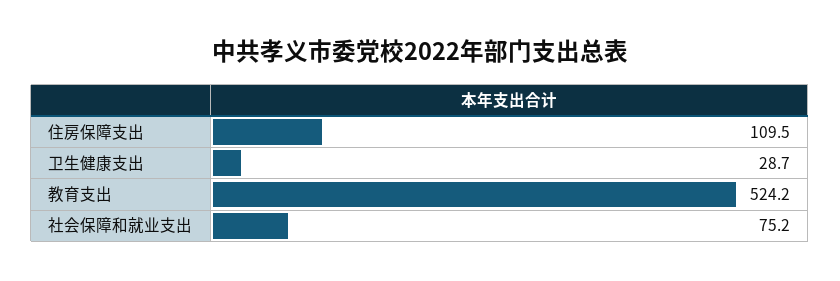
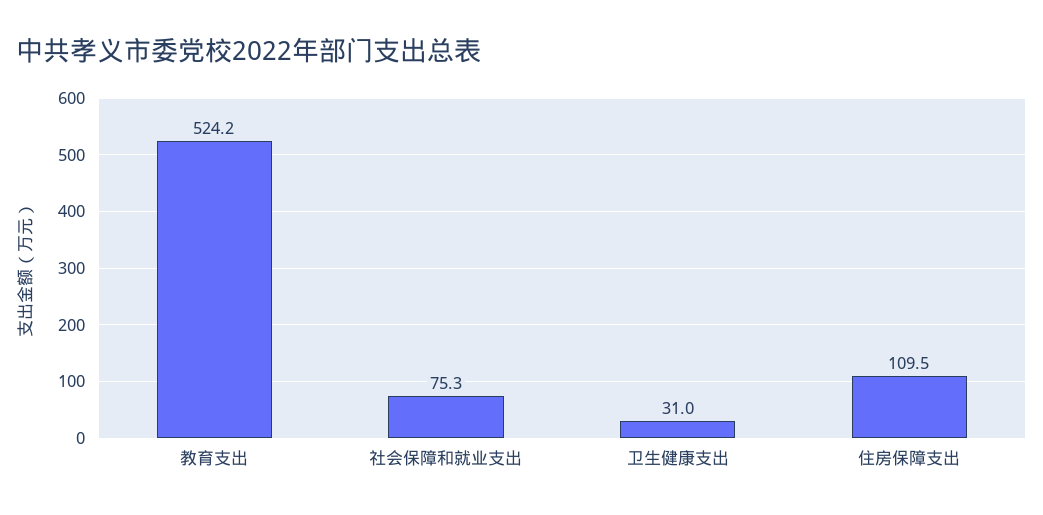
卫生健康支出: 28.7 -> 31
社会保障和就业支出: 75.2 -> 75.3

